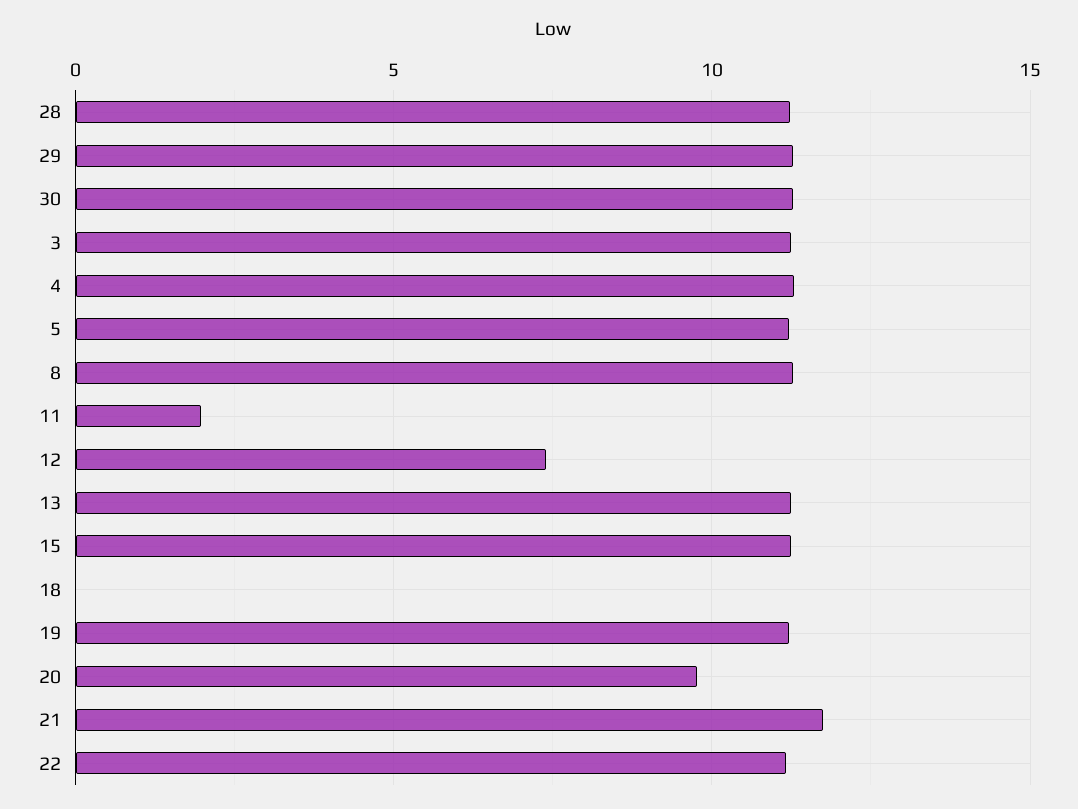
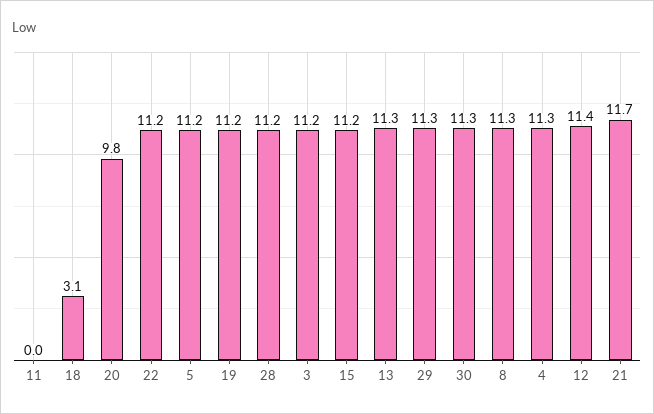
11: 2 -> 0
12: 7.5 -> 11.4
18: 0 -> 3.1

